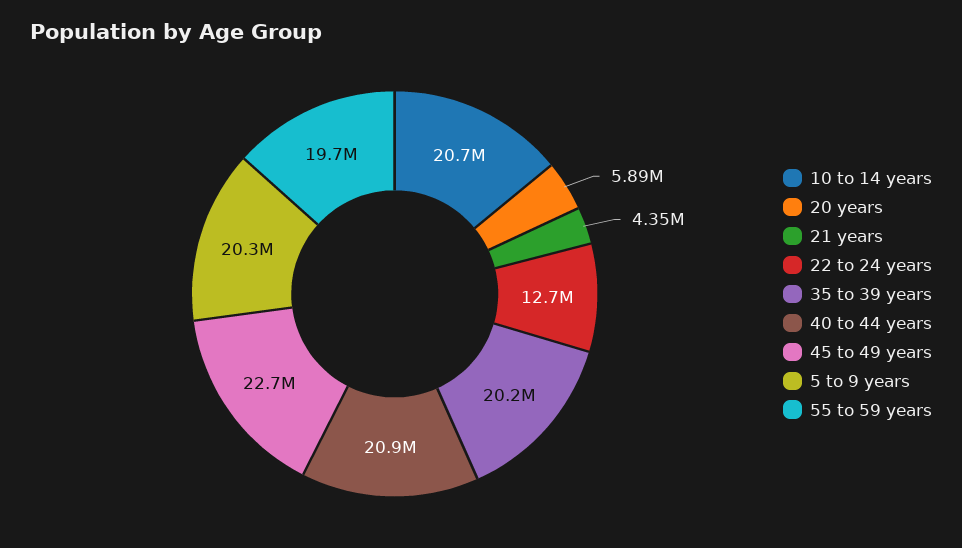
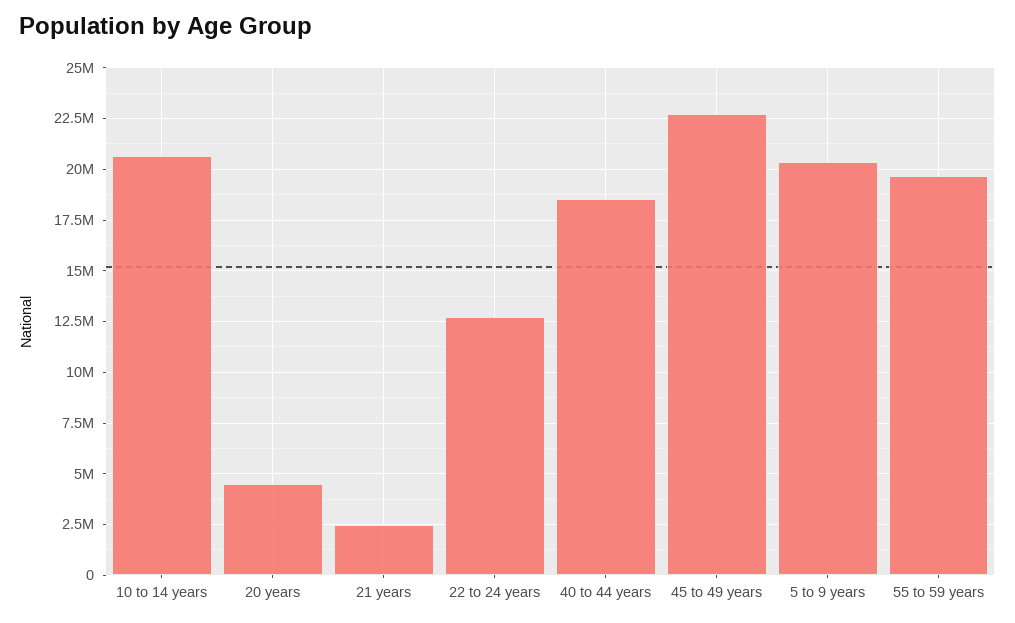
20 years: 5890000 -> 4500000
21 years: 4350000 -> 2500000
35 to 39 years: 20200000 -> none
40 to 44 years: 20900000 -> 18500000

